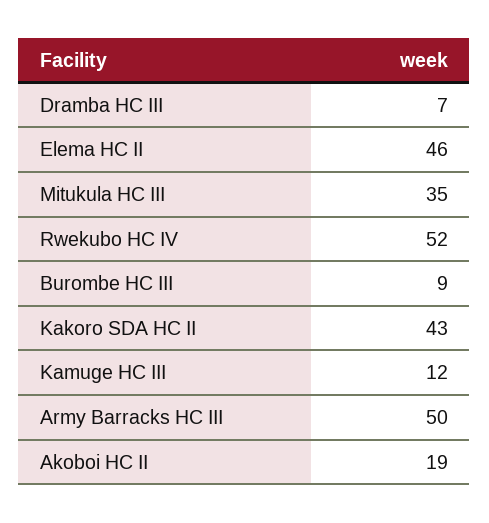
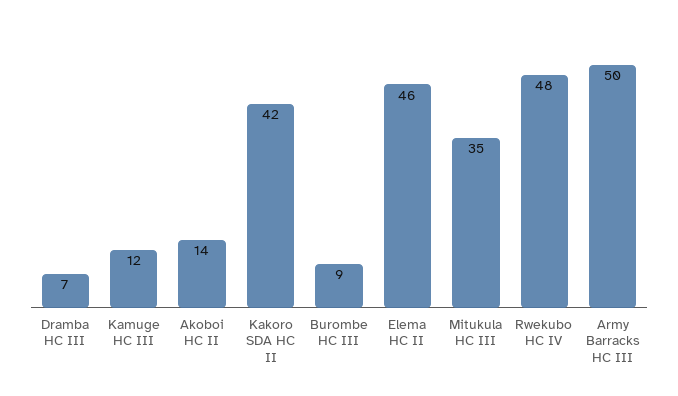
Rwekubo HC IV: 52 -> 48
Kakoro SDA HC II: 43 -> 42
Akoboi HC II: 19 -> 14

